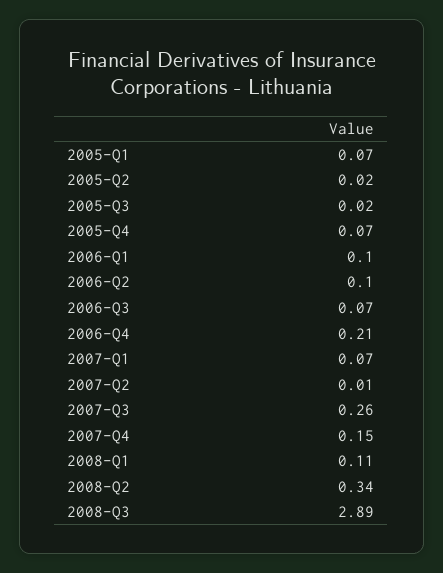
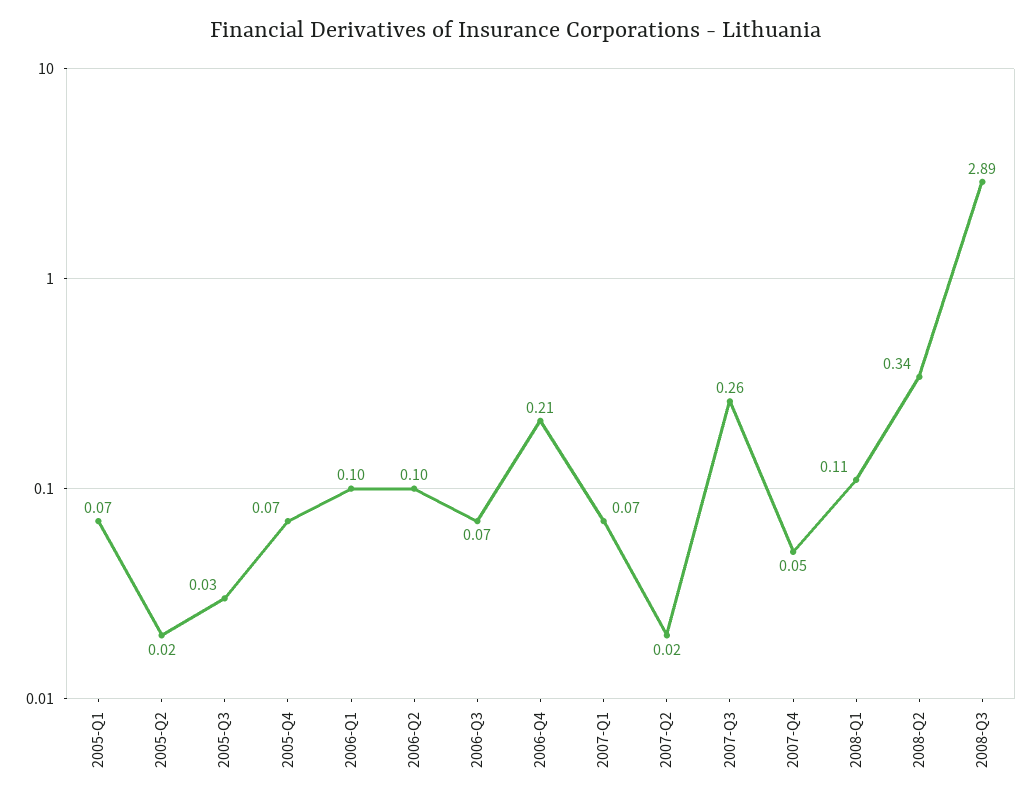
2005-Q3: 0.02 -> 0.03
2007-Q2: 0.01 -> 0.02
2007-Q4: 0.15 -> 0.05

